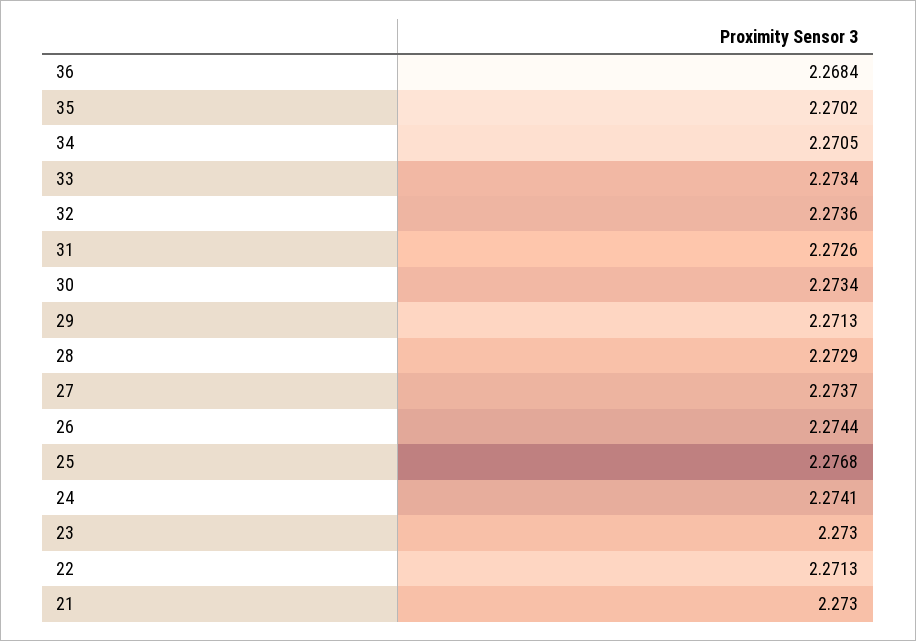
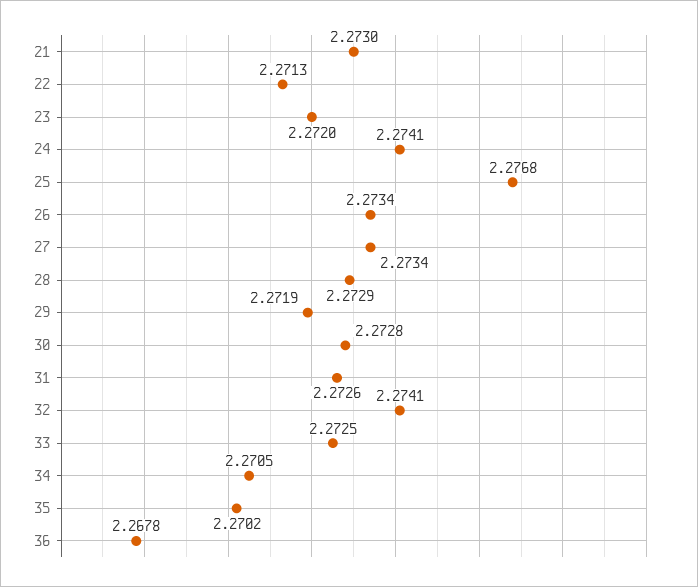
36: 2.2684 -> 2.2678
33: 2.2734 -> 2.2725
32: 2.2736 -> 2.2741
30: 2.2734 -> 2.2728
29: 2.2713 -> 2.2719
27: 2.2737 -> 2.2734
26: 2.2744 -> 2.2734
23: 2.273 -> 2.272

